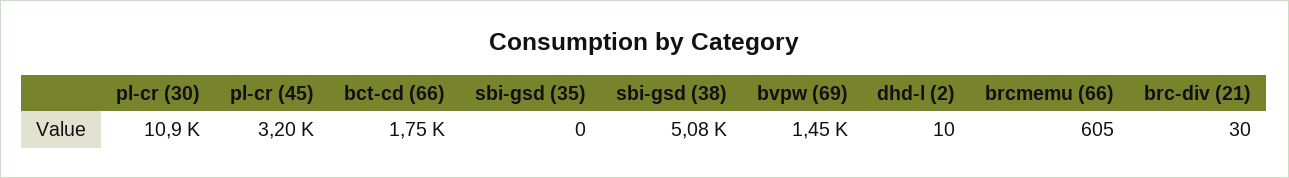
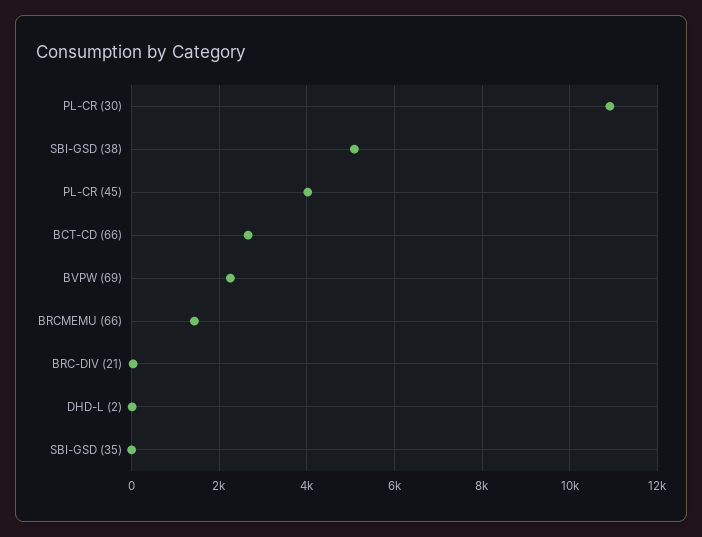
pl-cr (45): 3200 -> 4000
bct-cd (66): 1750 -> 2600
bvpw (69): 1450 -> 2200
brcmemu (66): 605 -> 1400

